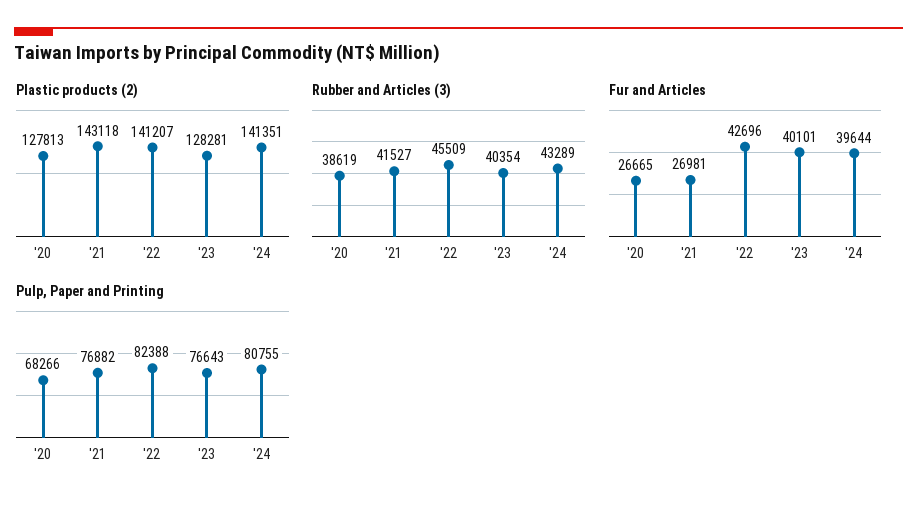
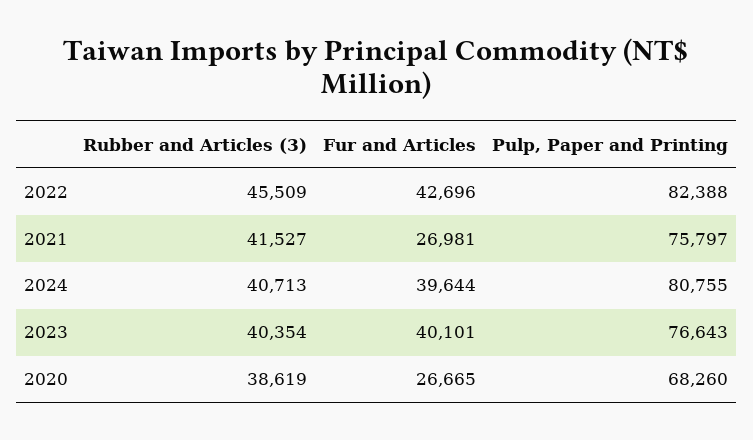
Plastic products (2), '20: 127813 -> none
Plastic products (2), '21: 143118 -> none
Plastic products (2), '22: 141207 -> none
Plastic products (2), '23: 128281 -> none
Plastic products (2), '24: 141351 -> none
Rubber and Articles (3), '24: 43289 -> 40713
Pulp, Paper and Printing, '20: 68266 -> 68260
Pulp, Paper and Printing, '21: 76882 -> 75797

